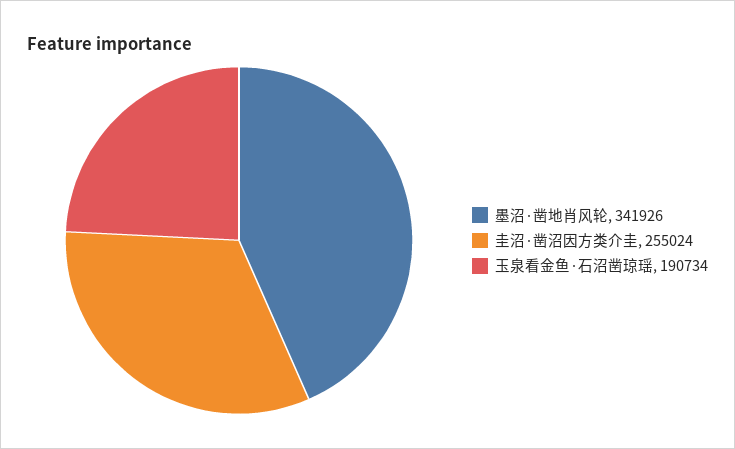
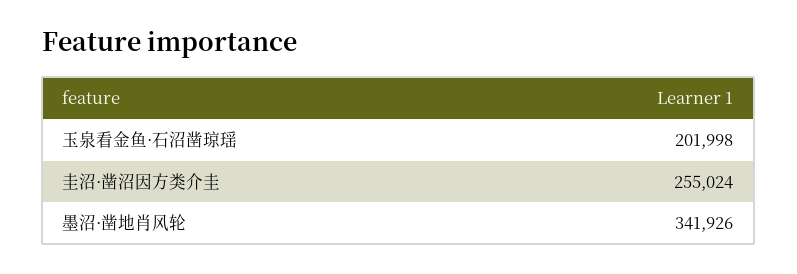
玉泉看金鱼·石沼凿琼瑶: 190734 -> 201998

